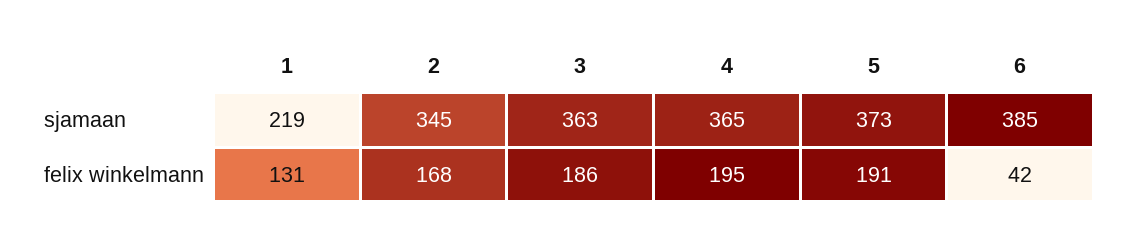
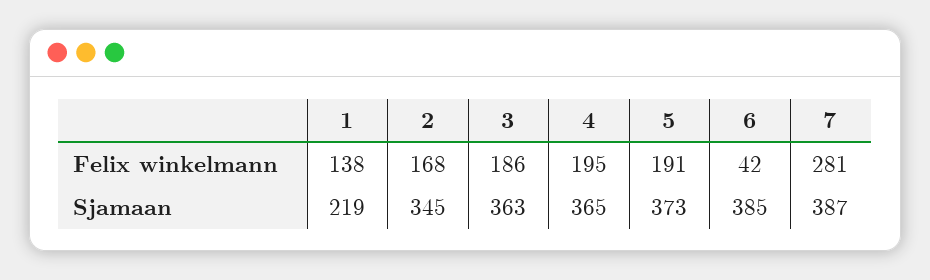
1, felix winkelmann: 131 -> 138
7, felix winkelmann: none -> 281
7, sjamaan: none -> 387

